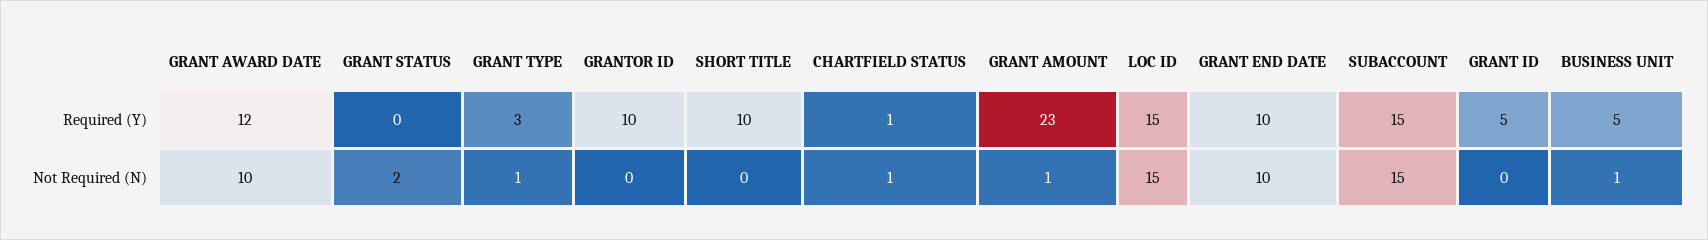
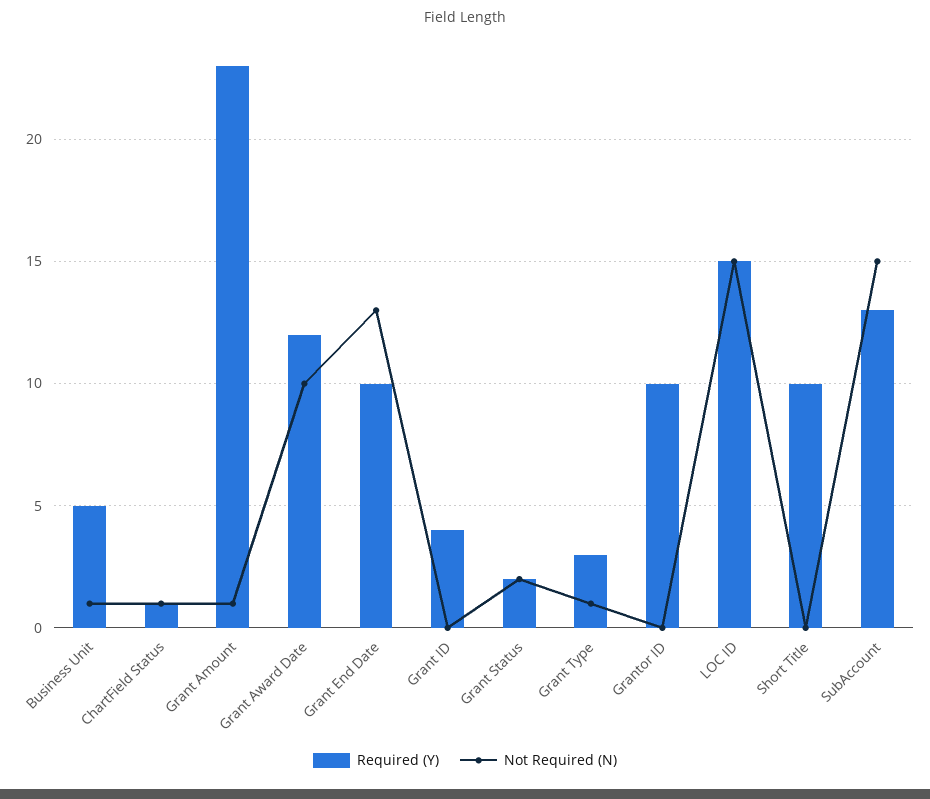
Required (Y), GRANT STATUS: 0 -> 2
Required (Y), SUBACCOUNT: 15 -> 13
Required (Y), GRANT ID: 5 -> 4
Not Required (N), GRANT END DATE: 10 -> 13

